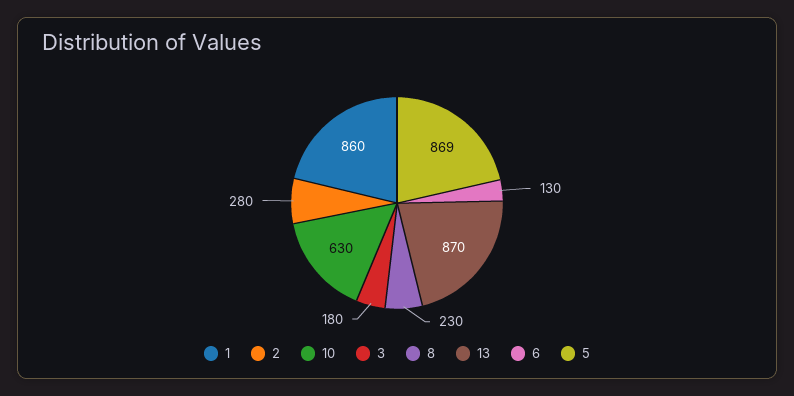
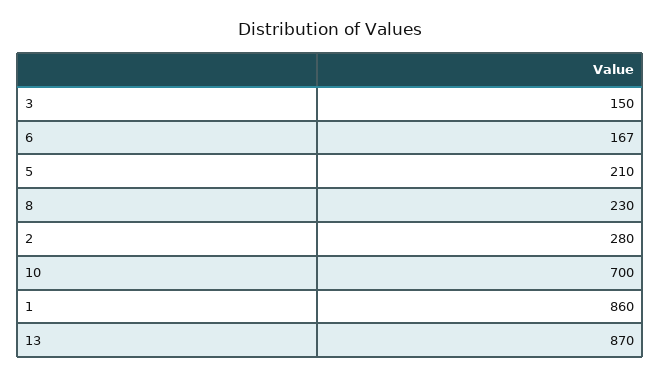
10: 630 -> 700
3: 180 -> 150
6: 130 -> 167
5: 869 -> 210

